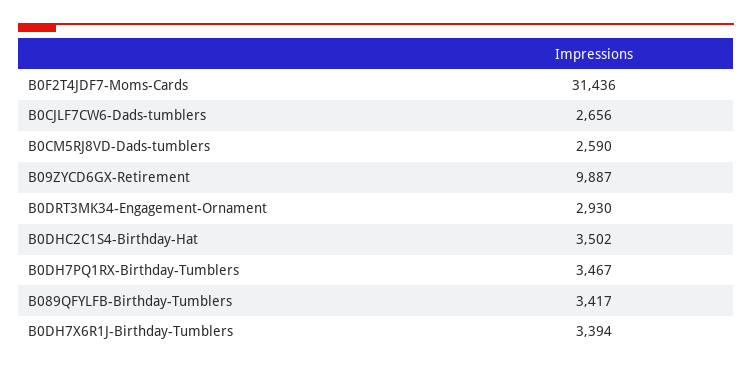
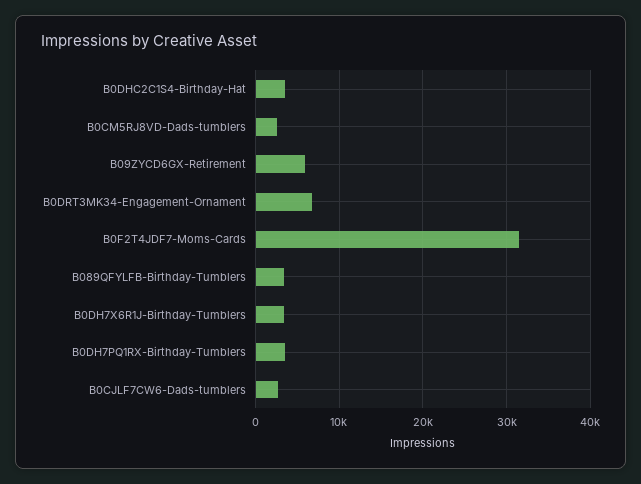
B09ZYCD6GX-Retirement: 9887 -> 6000
B0DRT3MK34-Engagement-Ornament: 2930 -> 7000

